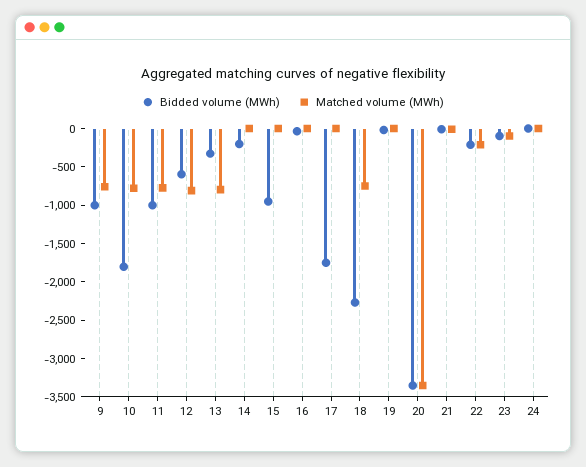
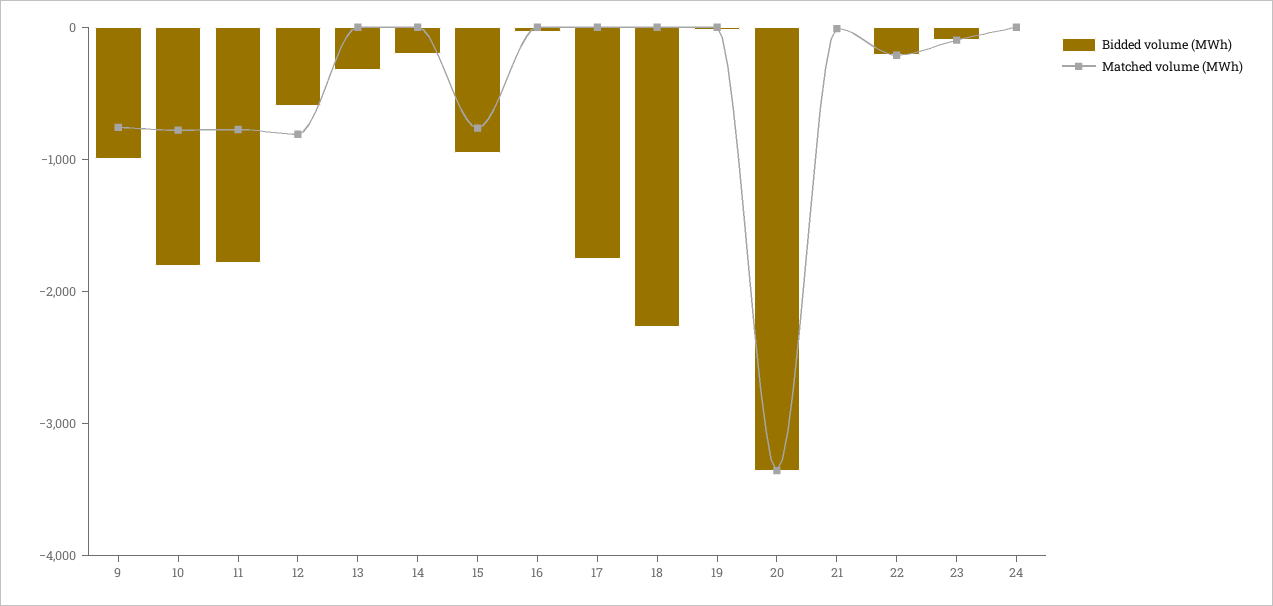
Bidded volume (MWh), 11: -1000 -> -1800
Matched volume (MWh), 13: -750 -> 0
Matched volume (MWh), 15: 0 -> -800
Matched volume (MWh), 18: -750 -> 0

